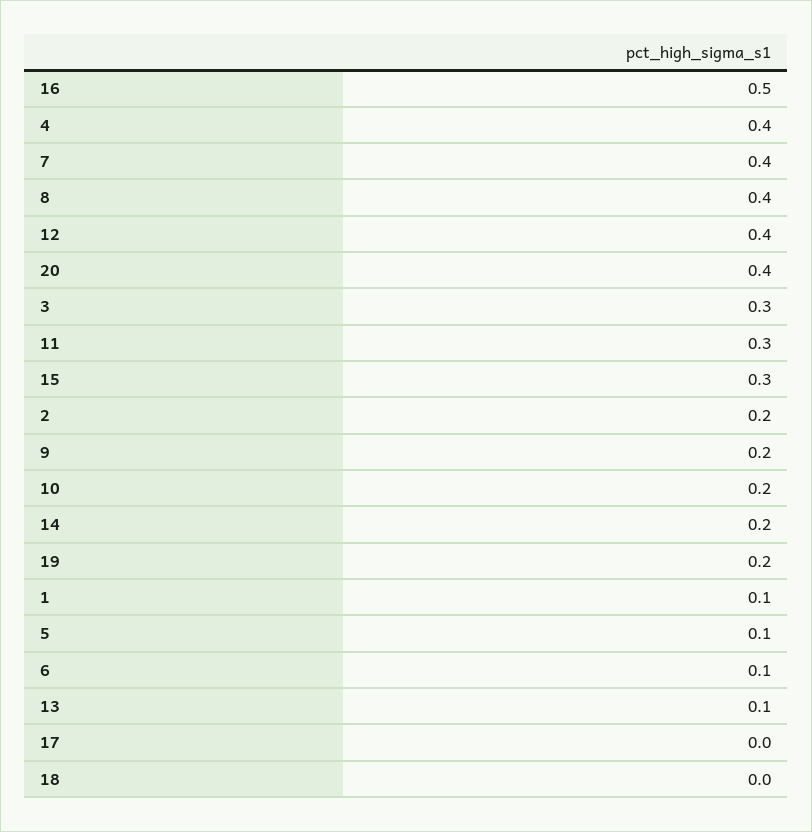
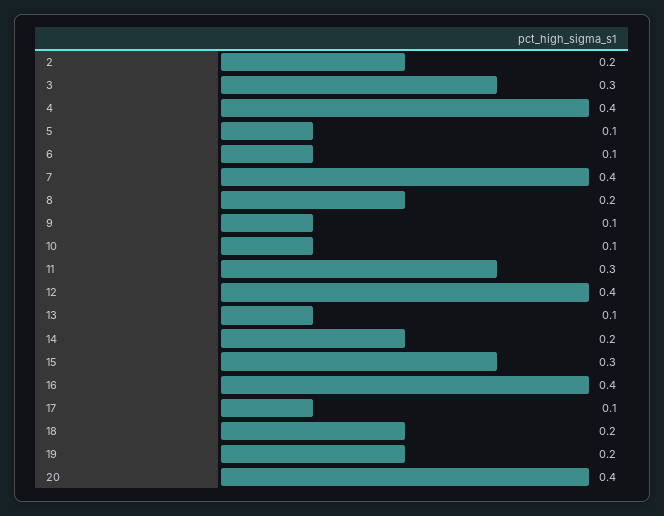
16: 0.5 -> 0.4
8: 0.4 -> 0.2
9: 0.2 -> 0.1
10: 0.2 -> 0.1
1: 0.1 -> none
17: 0 -> 0.1
18: 0 -> 0.2

